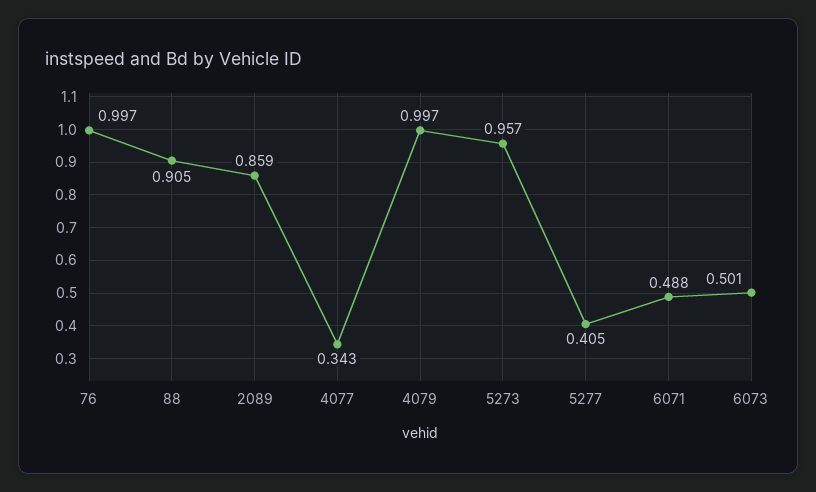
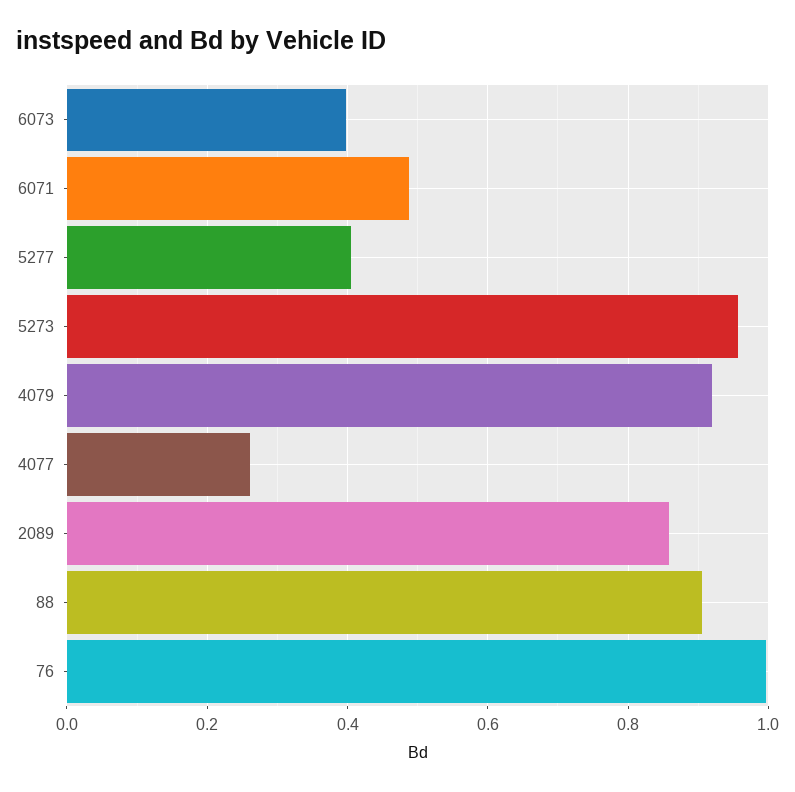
4077: 0.343 -> 0.26
4079: 0.997 -> 0.92
6073: 0.501 -> 0.4

